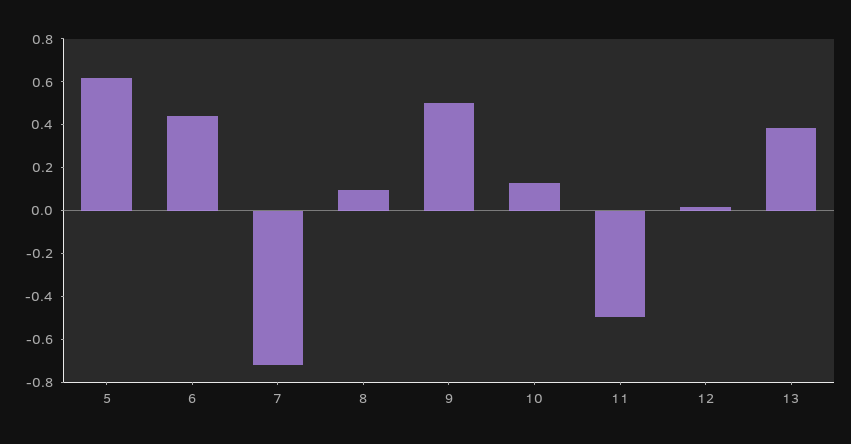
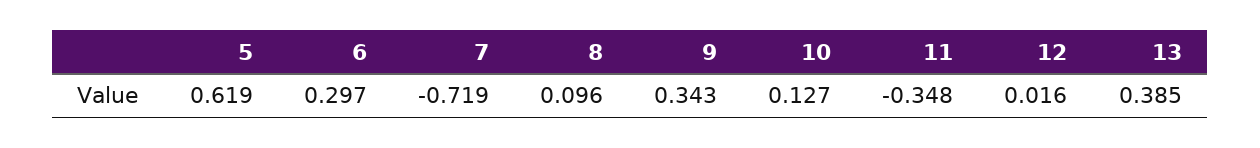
6: 0.45 -> 0.297
9: 0.5 -> 0.343
11: -0.5 -> -0.348

